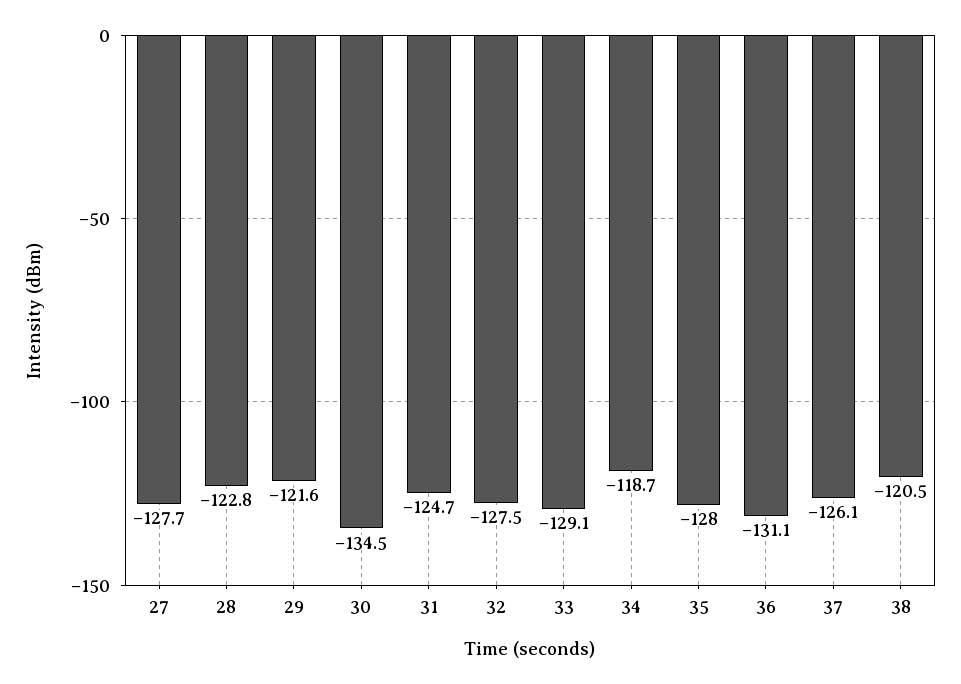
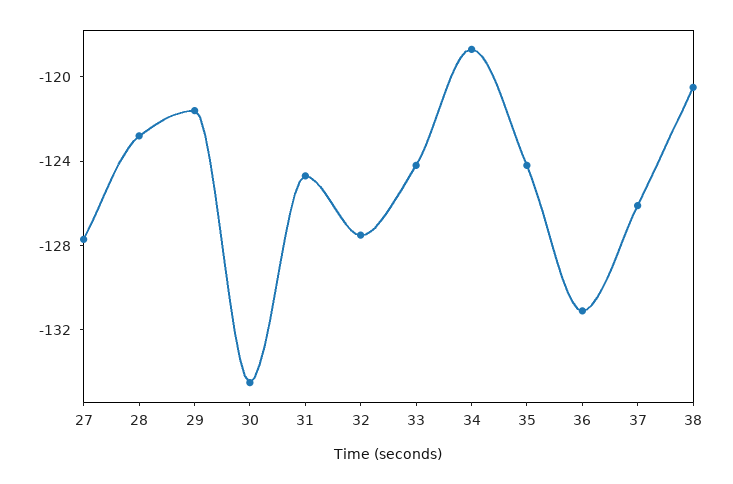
33: -129.1 -> -124
35: -128 -> -124

